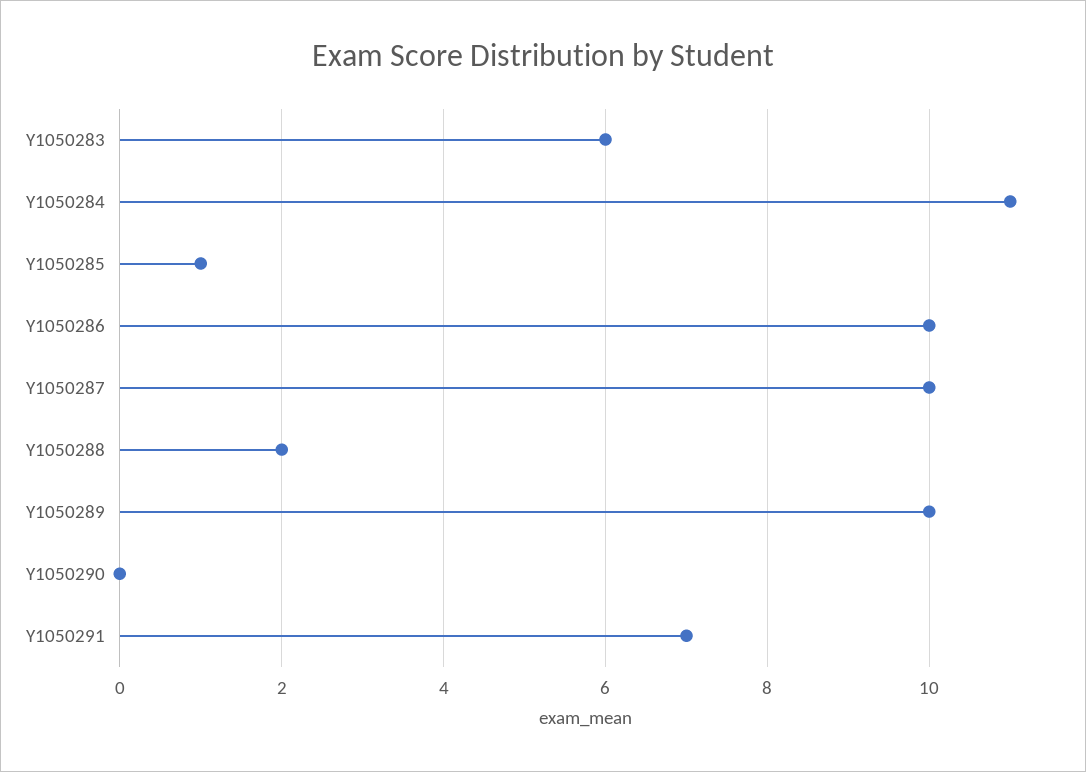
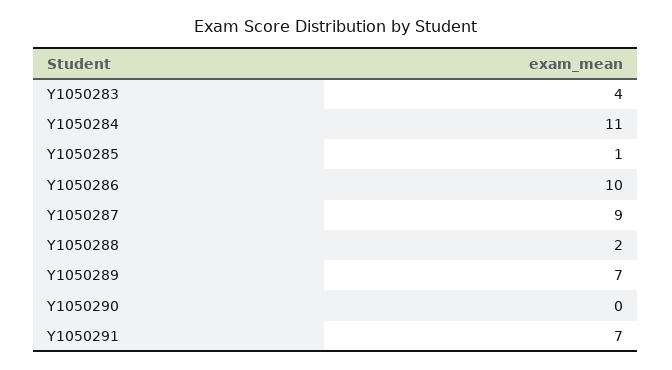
Y1050283: 6 -> 4
Y1050287: 10 -> 9
Y1050289: 10 -> 7

